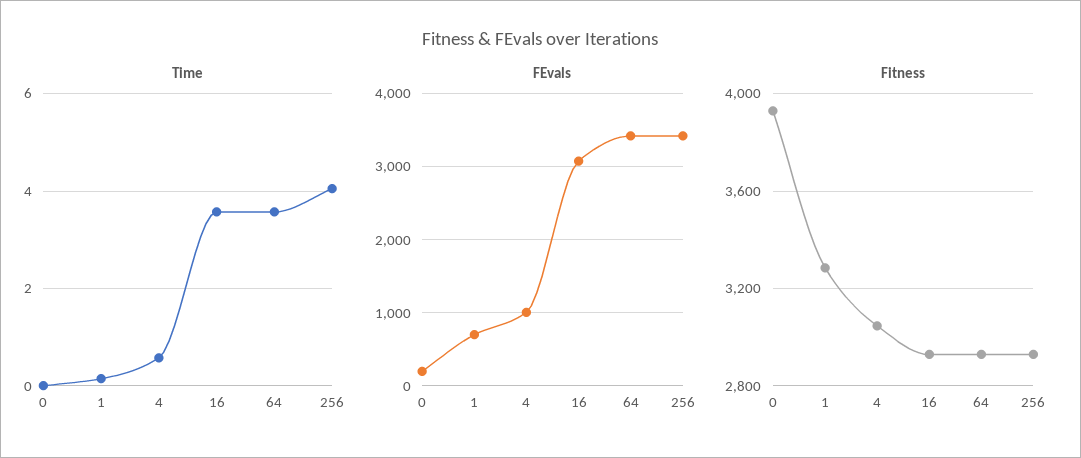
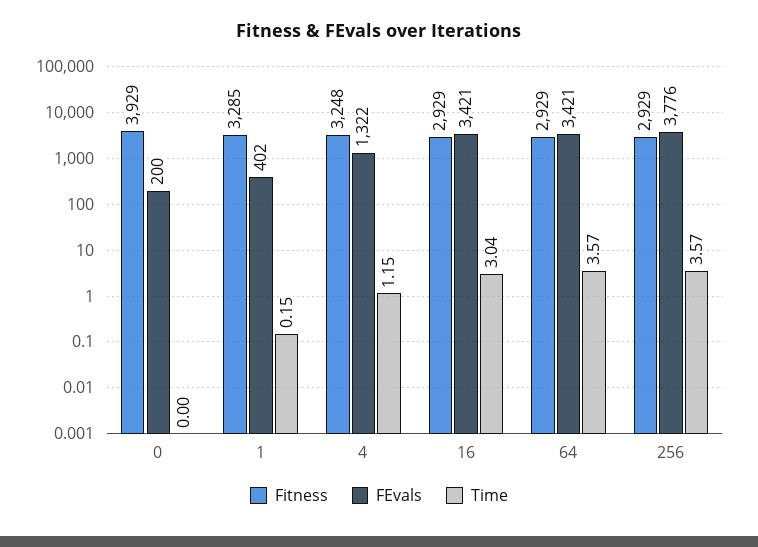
Time, 4: 0.6 -> 1.15
Time, 16: 3.6 -> 3.04
Time, 256: 4 -> 3.57
FEvals, 1: 700 -> 402
FEvals, 4: 1000 -> 1322
FEvals, 16: 3100 -> 3421
FEvals, 256: 3400 -> 3776
Fitness, 4: 3050 -> 3248

